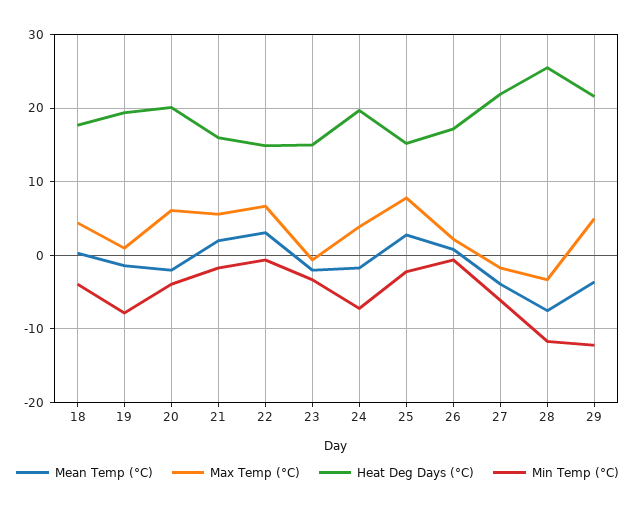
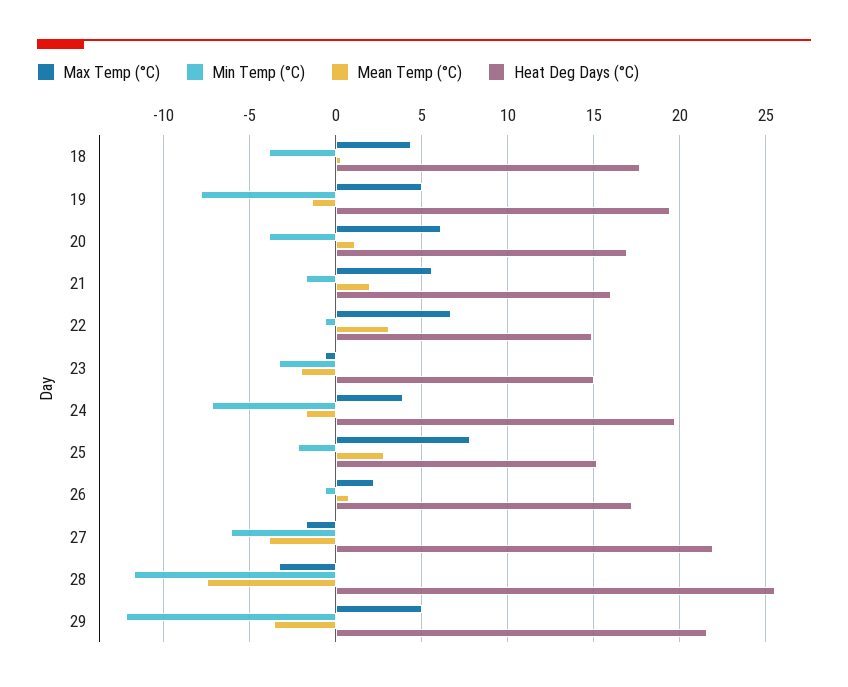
Max Temp (°C), 19: 1 -> 5
Mean Temp (°C), 20: -2 -> 1
Heat Deg Days (°C), 20: 20 -> 17

